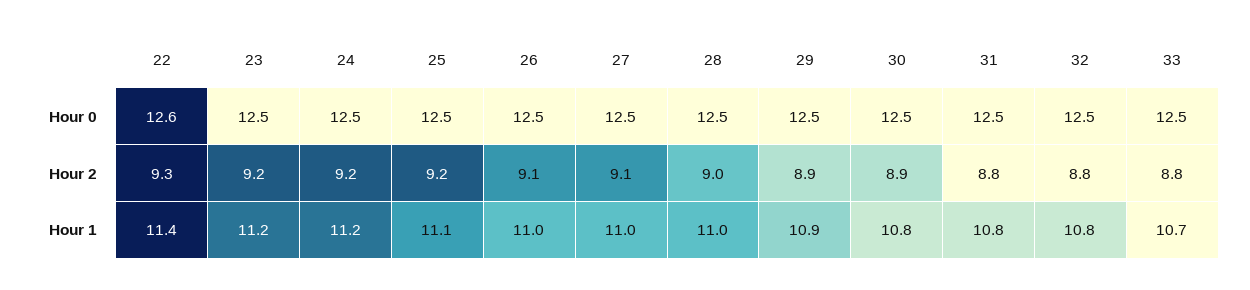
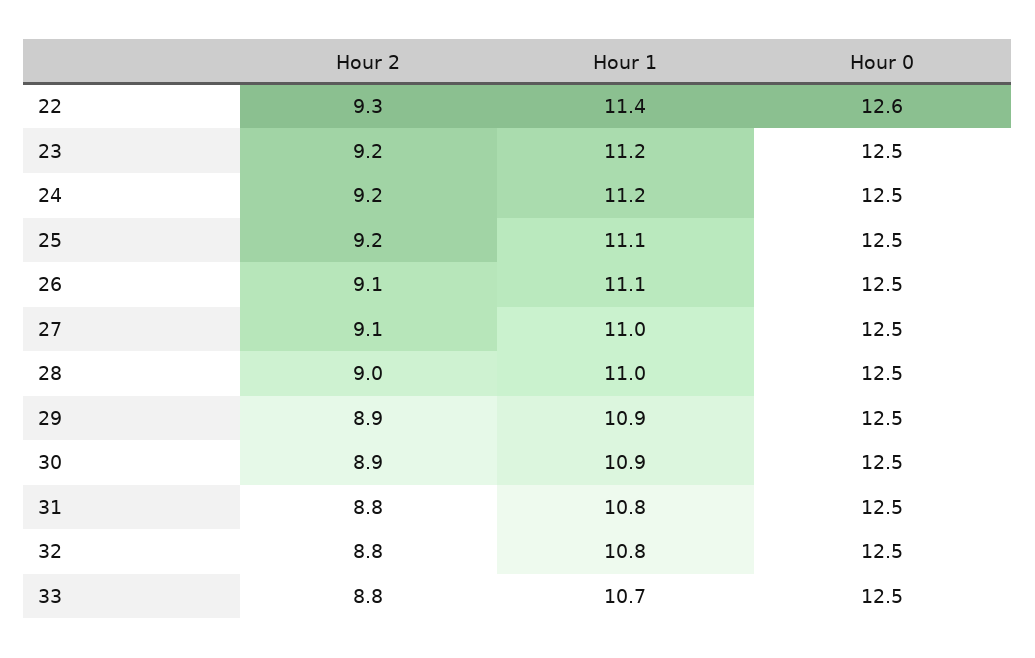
26, Hour 1: 11 -> 11.1
30, Hour 1: 10.8 -> 10.9

